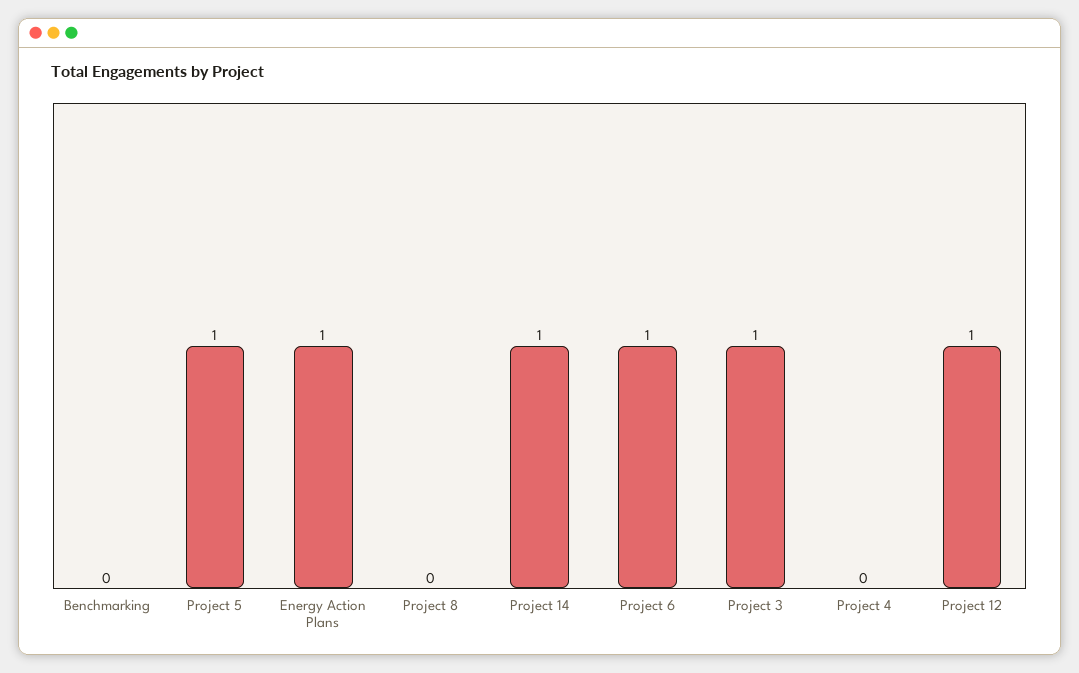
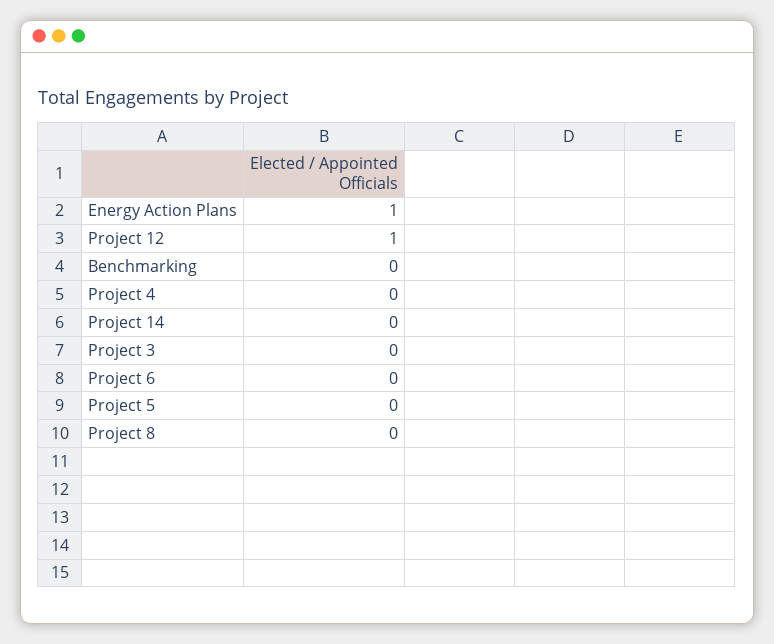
Project 5: 1 -> 0
Project 14: 1 -> 0
Project 6: 1 -> 0
Project 3: 1 -> 0

